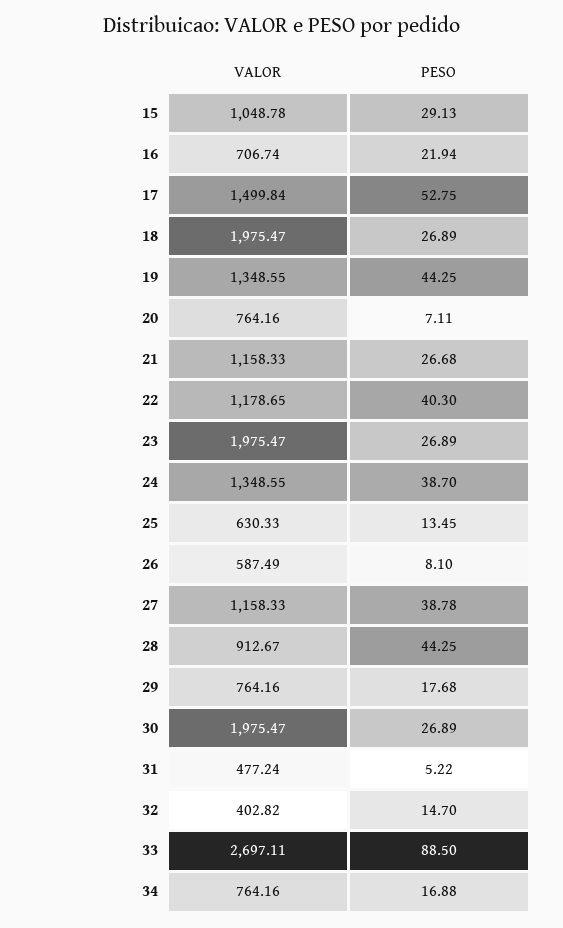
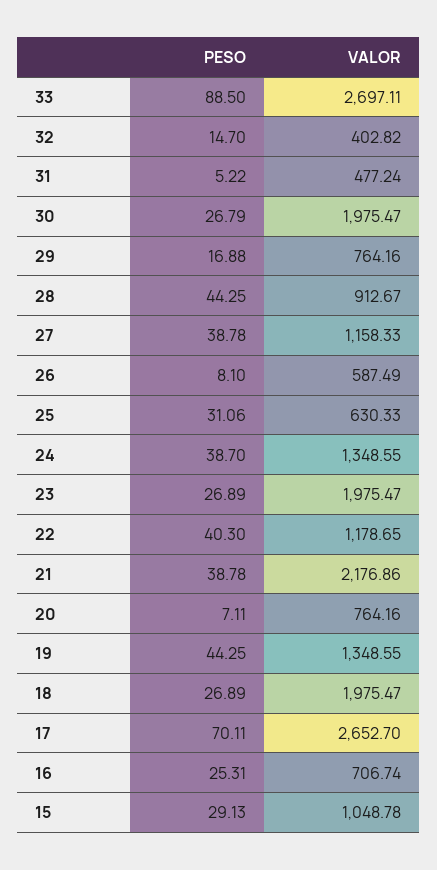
PESO, 16: 21.94 -> 25.31
VALOR, 17: 1499.84 -> 2652.7
PESO, 17: 52.75 -> 70.11
VALOR, 21: 1158.33 -> 2176.86
PESO, 21: 26.68 -> 38.78
PESO, 25: 13.45 -> 31.06
PESO, 29: 17.68 -> 16.88
PESO, 30: 26.89 -> 26.79
VALOR, 34: 764.16 -> none
PESO, 34: 16.88 -> none

